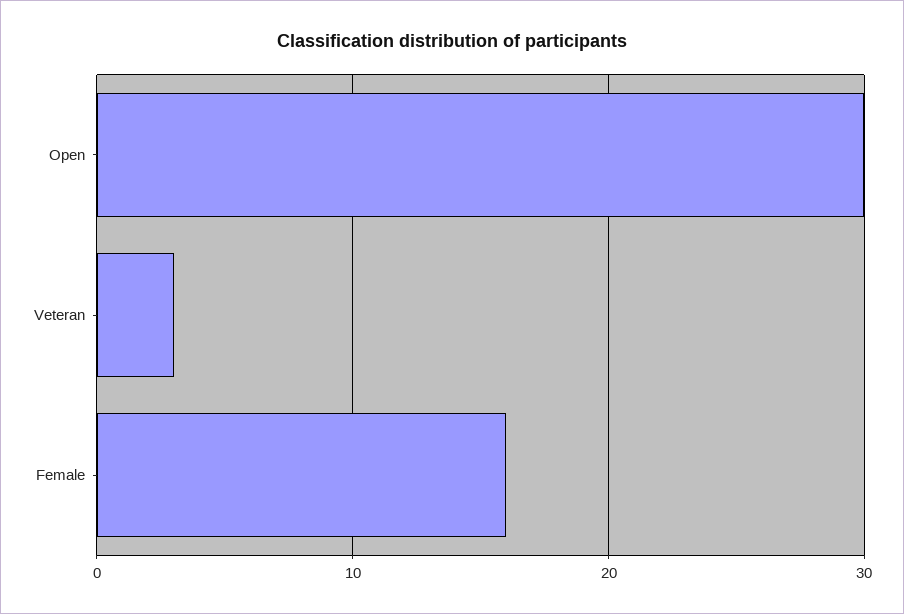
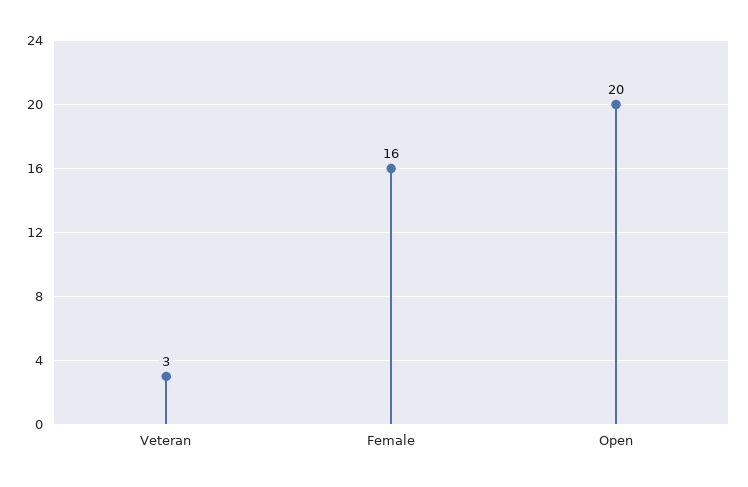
Open: 30 -> 20

